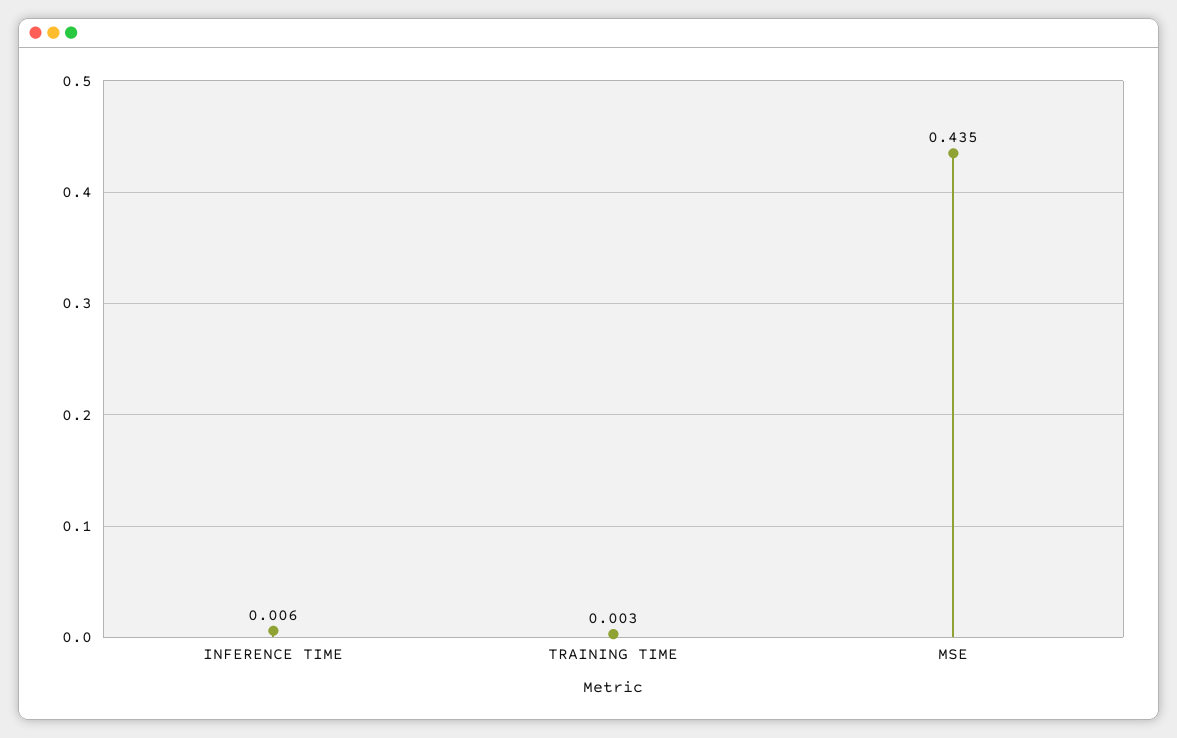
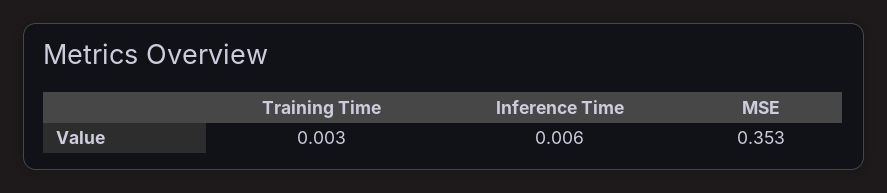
MSE: 0.435 -> 0.353

